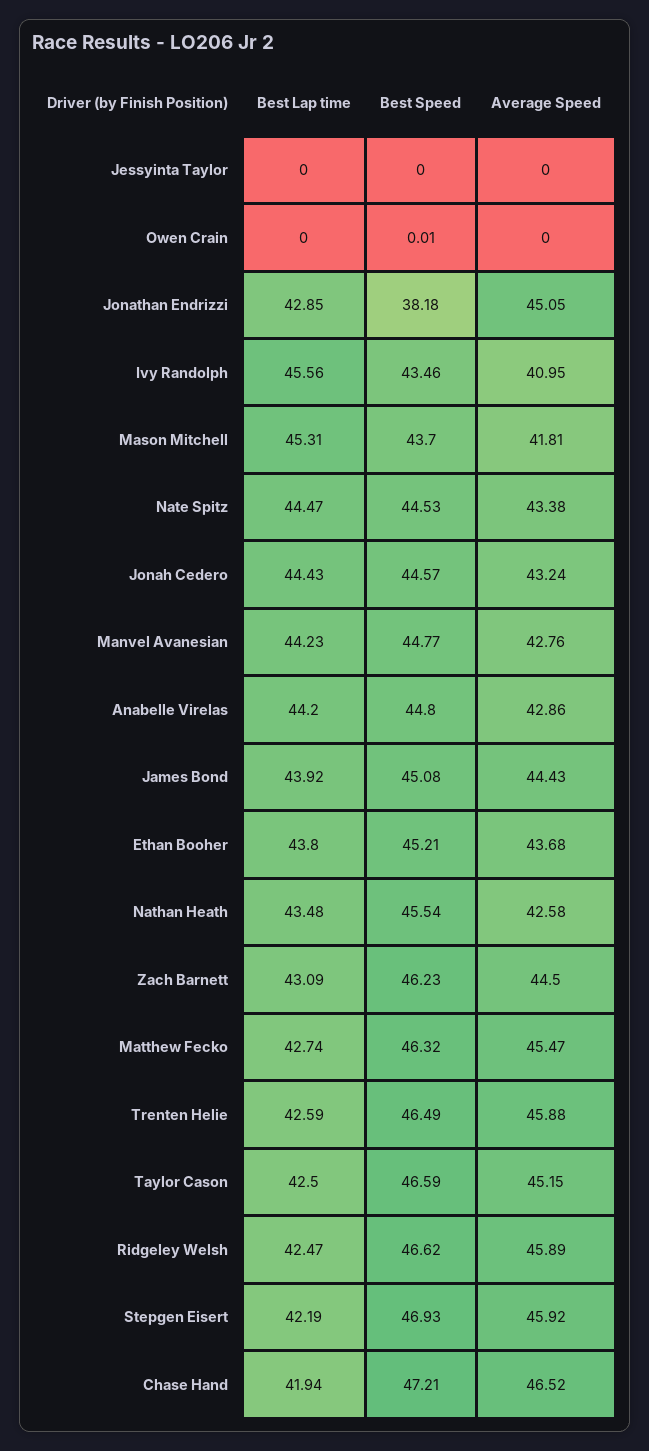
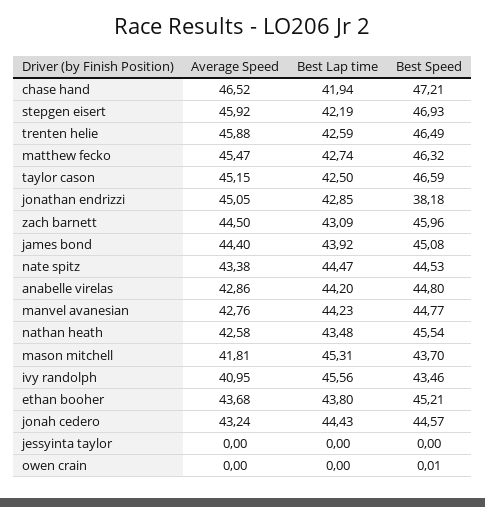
Average Speed, James Bond: 44.43 -> 44.4
Best Speed, Zach Barnett: 46.23 -> 45.96
Best Lap time, Ridgeley Welsh: 42.47 -> none
Best Speed, Ridgeley Welsh: 46.62 -> none
Average Speed, Ridgeley Welsh: 45.89 -> none

